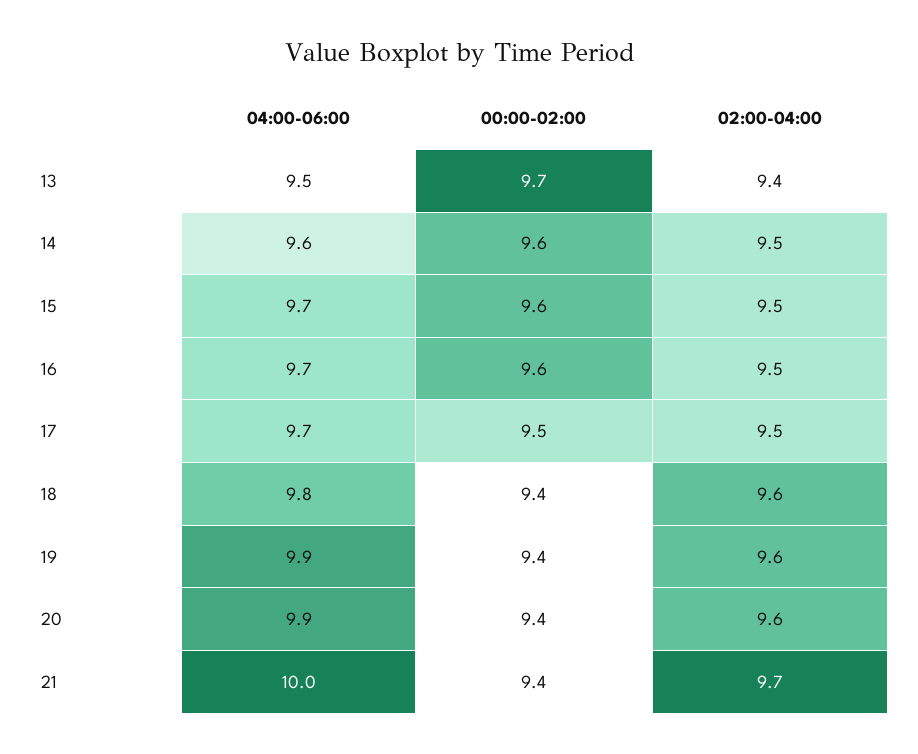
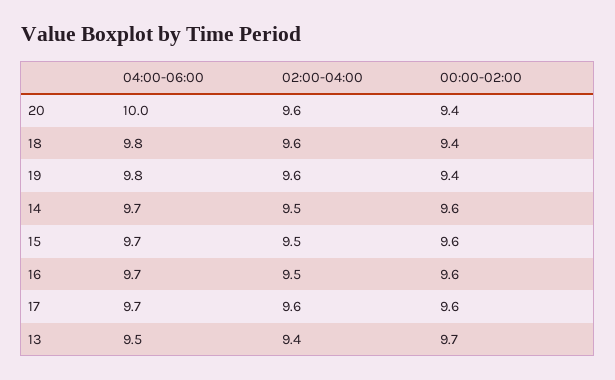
04:00-06:00, 14: 9.6 -> 9.7
00:00-02:00, 17: 9.5 -> 9.6
02:00-04:00, 17: 9.5 -> 9.6
04:00-06:00, 19: 9.9 -> 9.8
04:00-06:00, 20: 9.9 -> 10
04:00-06:00, 21: 10 -> none
00:00-02:00, 21: 9.4 -> none
02:00-04:00, 21: 9.7 -> none

